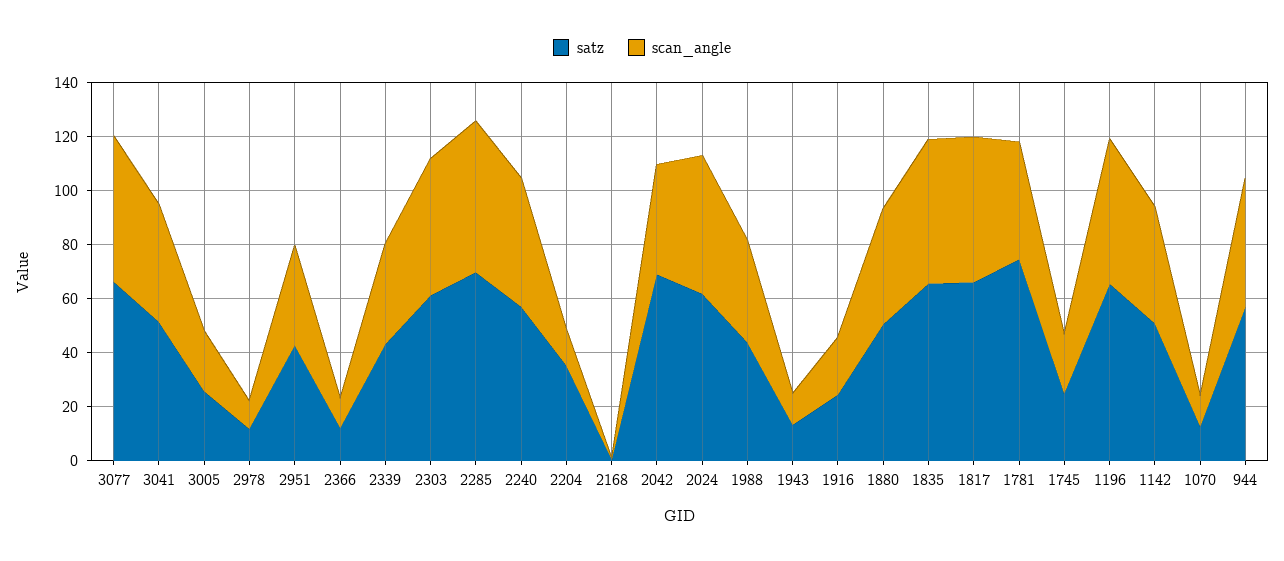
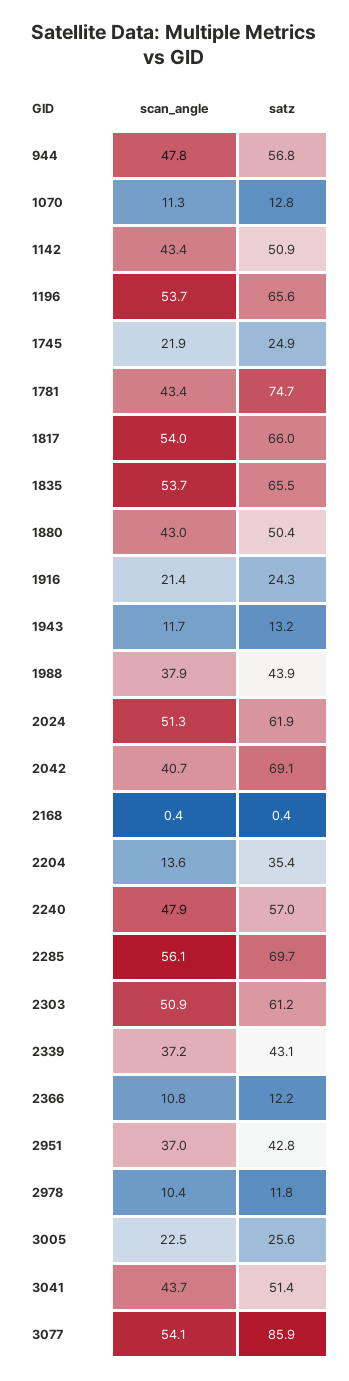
satz, 3077: 65 -> 85.9

